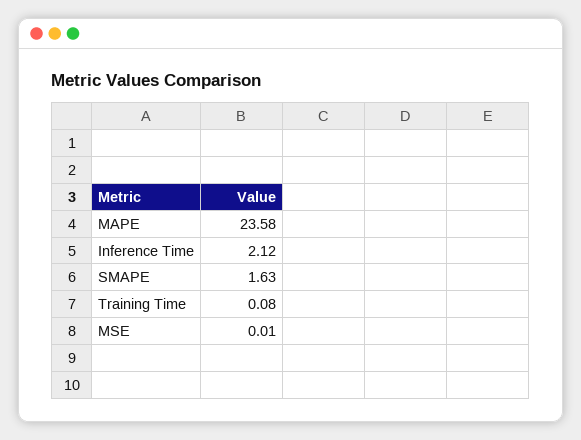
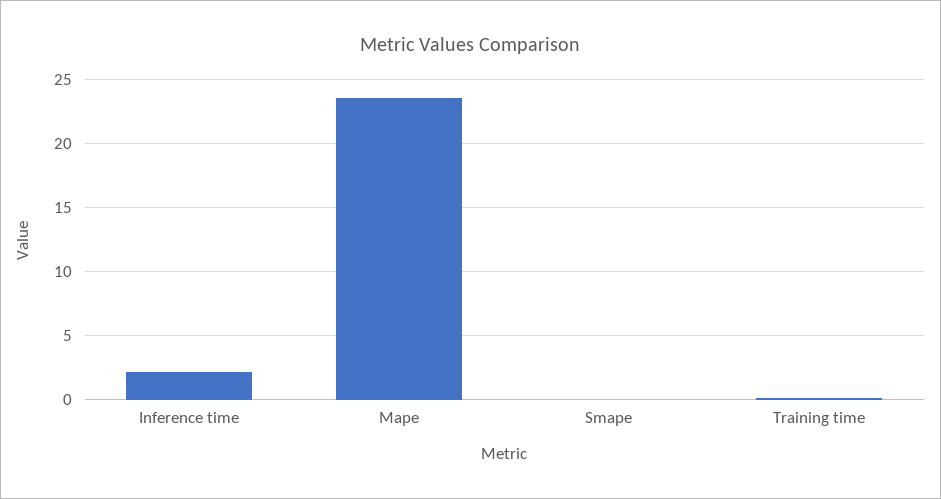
SMAPE: 1.63 -> 0
MSE: 0.01 -> none

